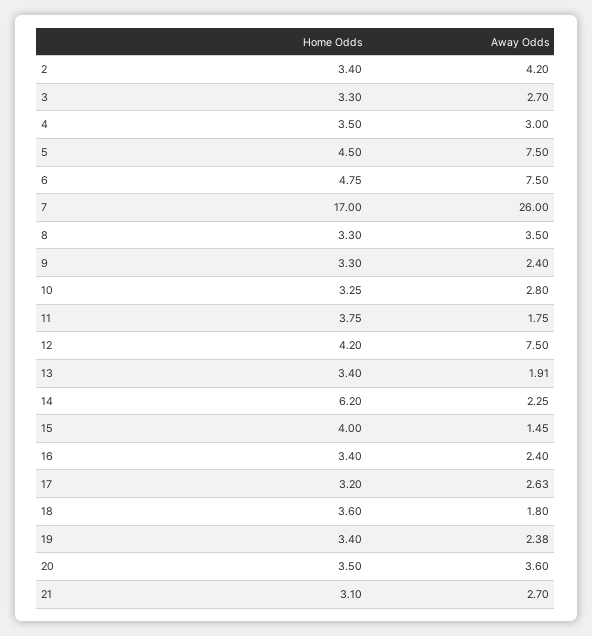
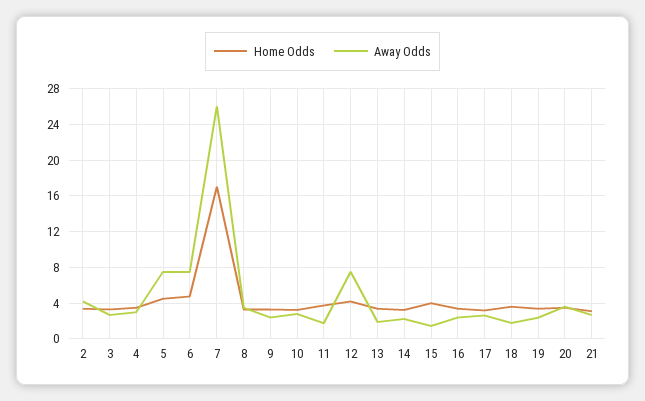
Home Odds, 14: 6.2 -> 3

